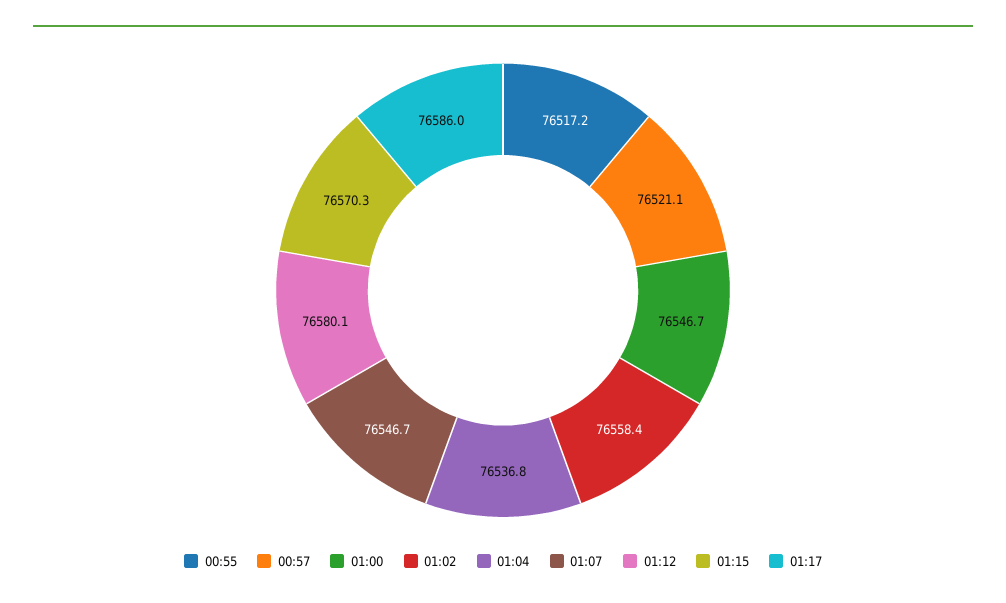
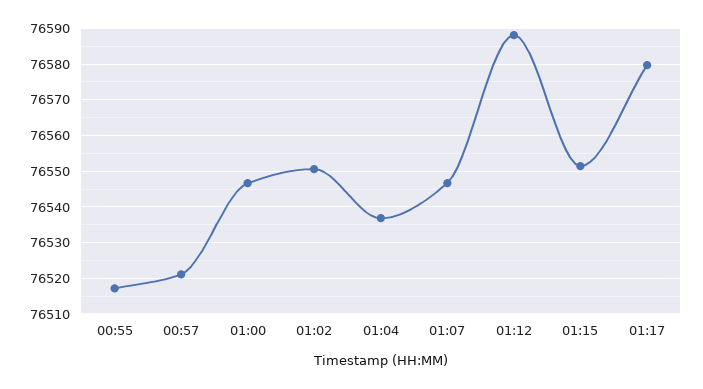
01:02: 76558.4 -> 76550
01:12: 76580.1 -> 76588
01:15: 76570.3 -> 76552
01:17: 76586 -> 76580

